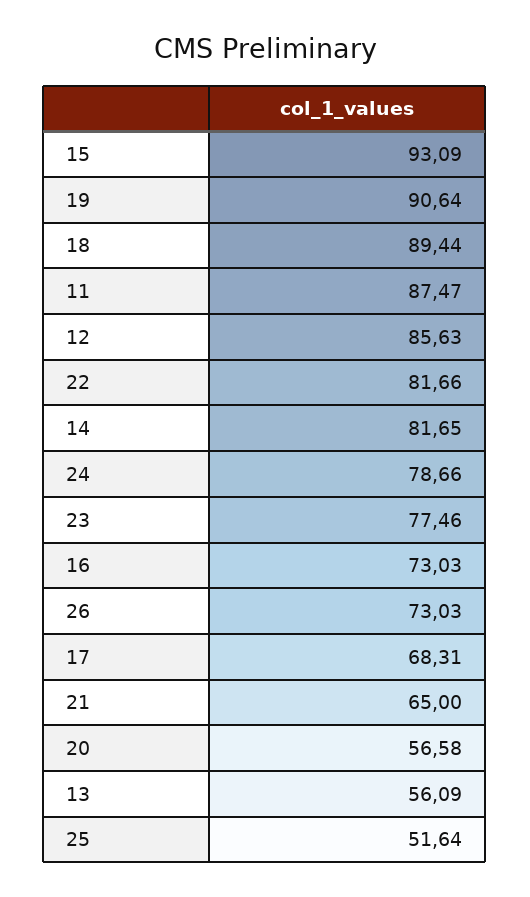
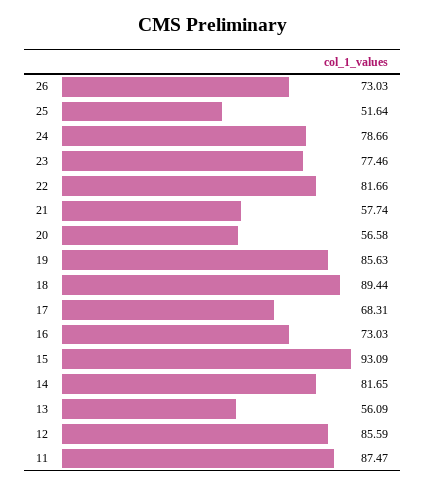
19: 90.64 -> 85.63
12: 85.63 -> 85.59
21: 65 -> 57.74

